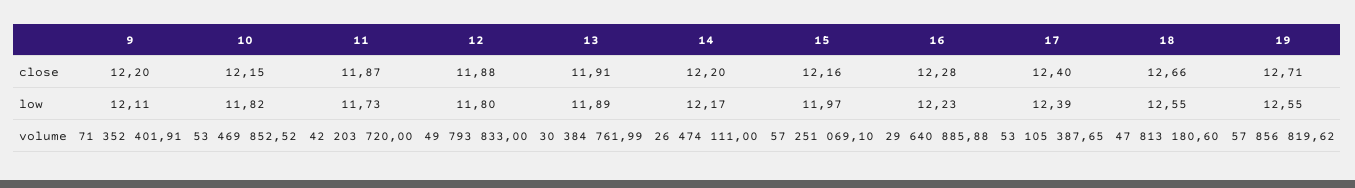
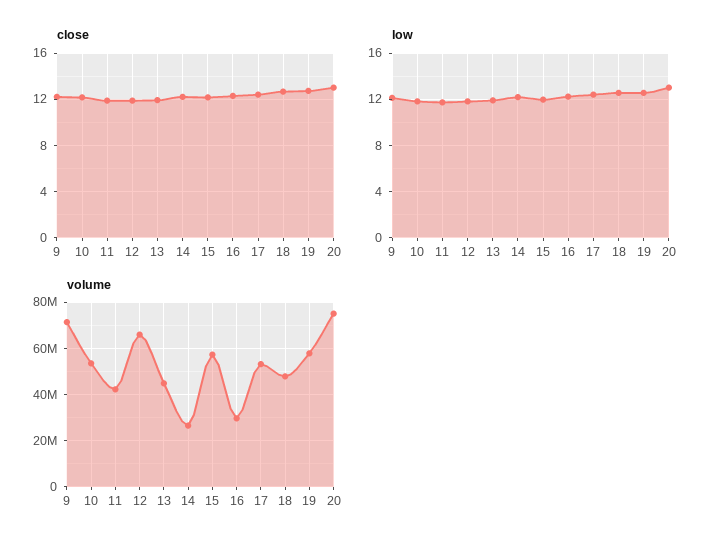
volume, 12: 49793833 -> 65000000
volume, 13: 30384761.99 -> 45000000
close, 20: none -> 13
low, 20: none -> 13
volume, 20: none -> 75000000

